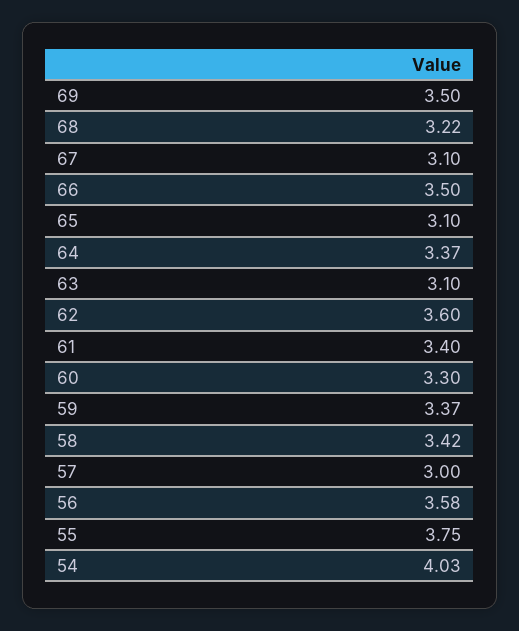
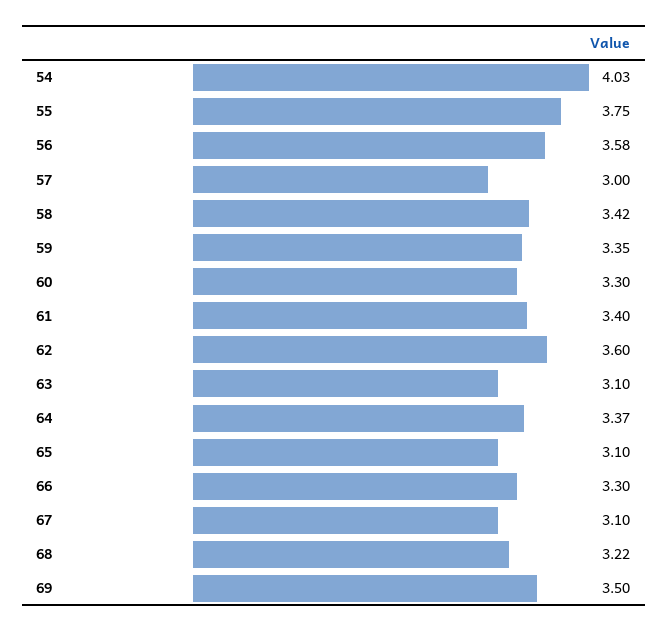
66: 3.5 -> 3.3
59: 3.37 -> 3.35

